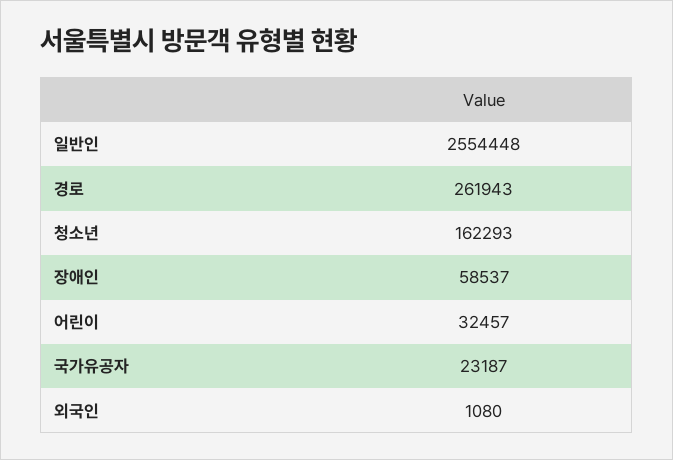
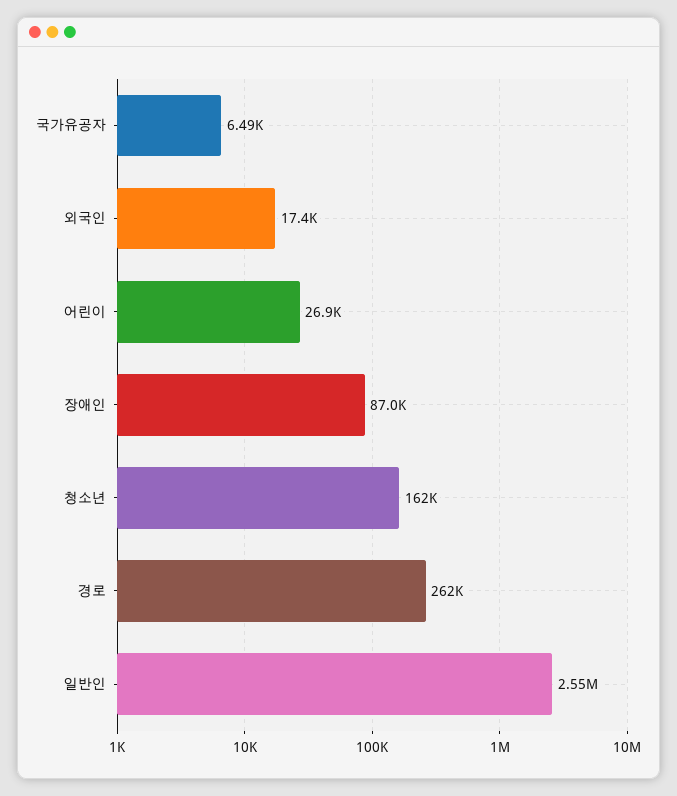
장애인: 58537 -> 87000
어린이: 32457 -> 26900
국가유공자: 23187 -> 6490
외국인: 1080 -> 17400

